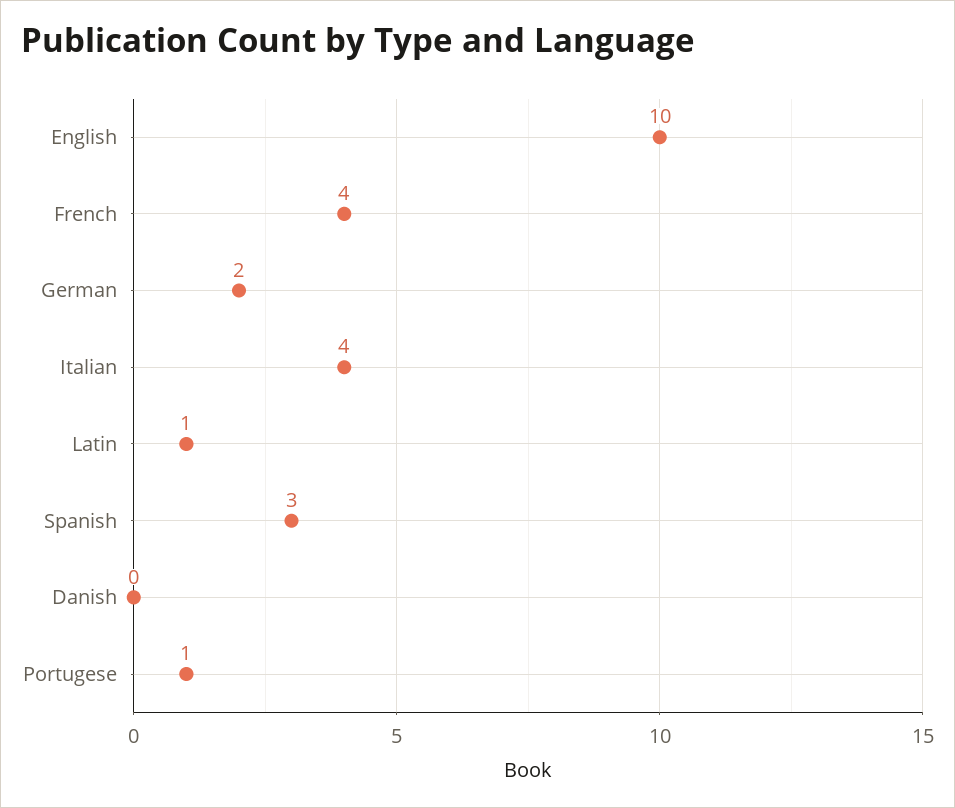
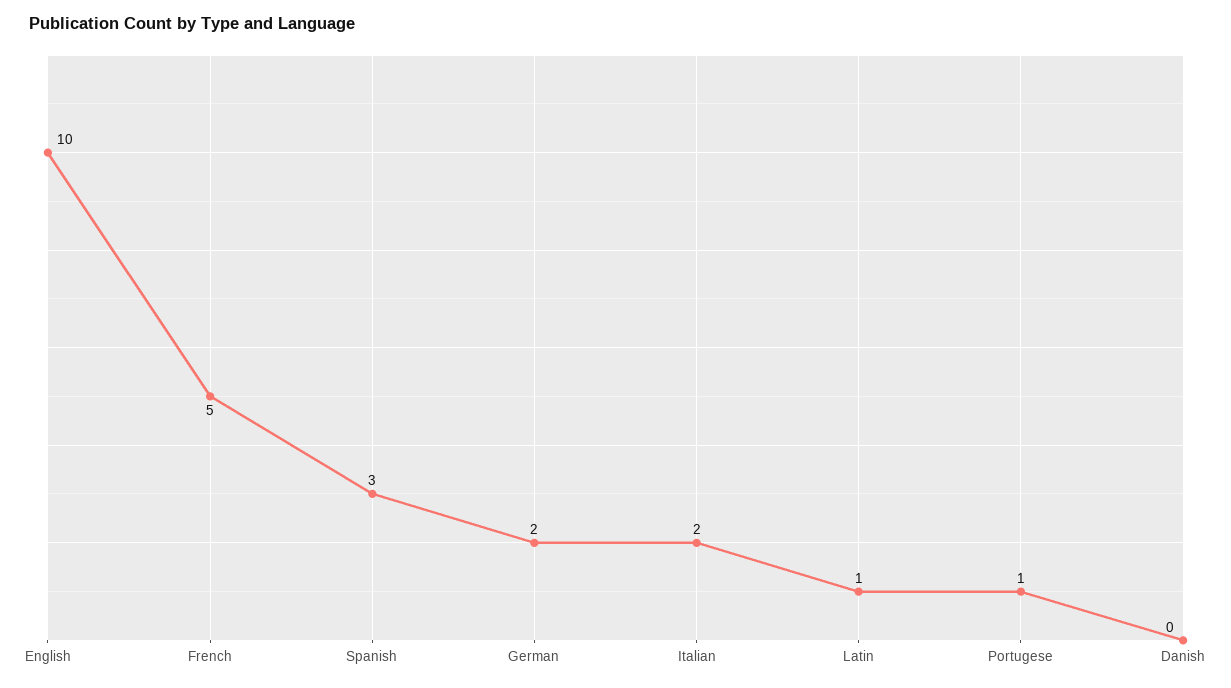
French: 4 -> 5
Italian: 4 -> 2

